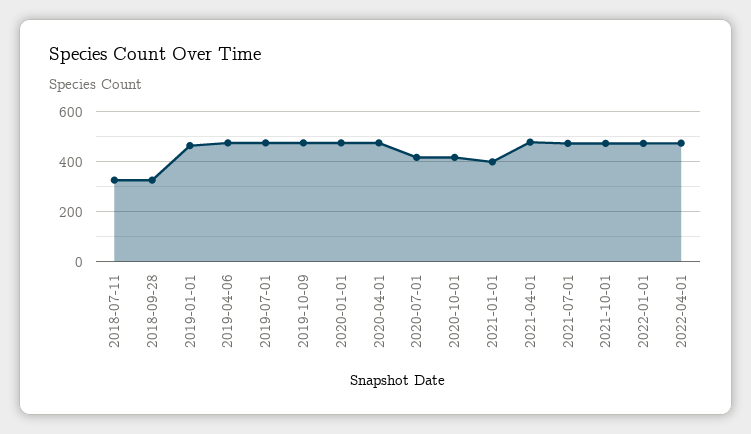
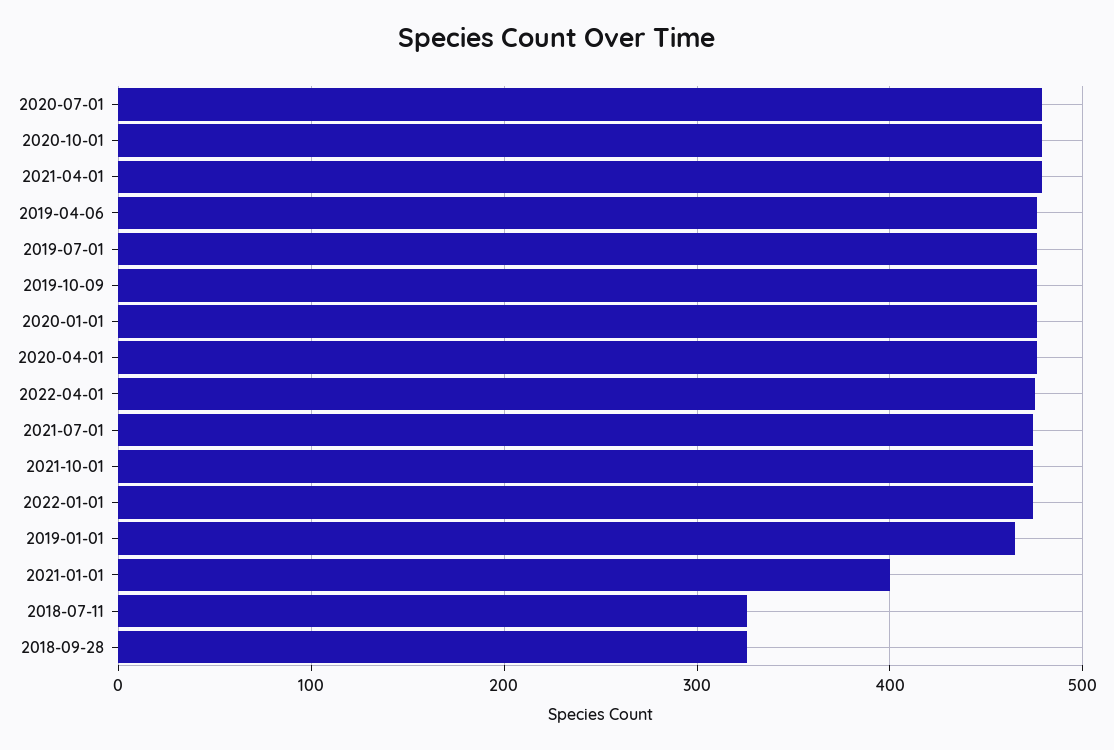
2020-07-01: 425 -> 480
2020-10-01: 425 -> 480

